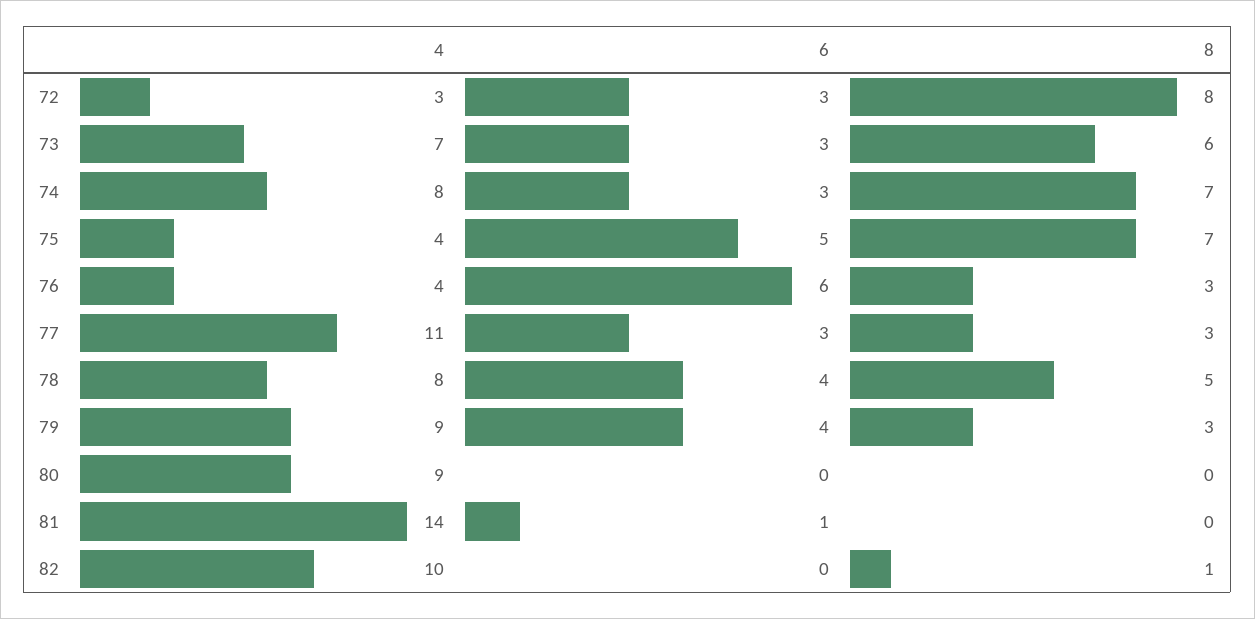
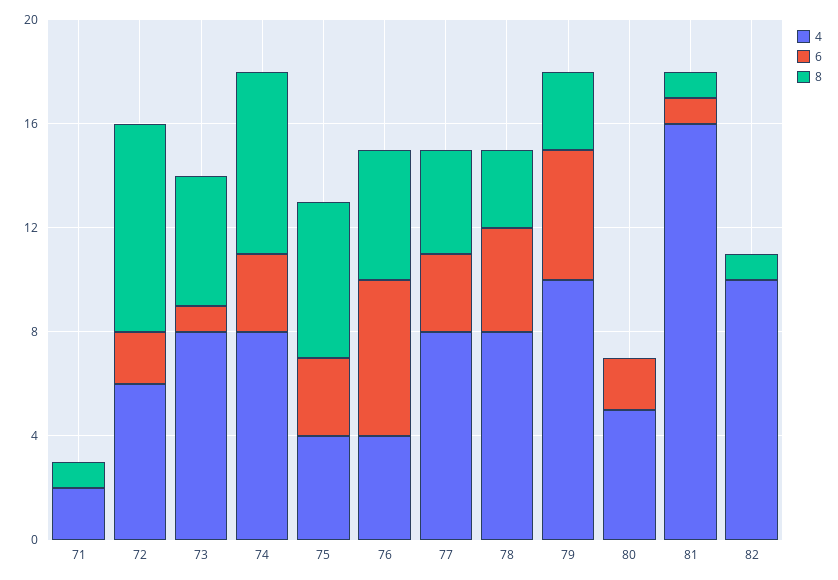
4, 72: 3 -> 6
6, 72: 3 -> 2
4, 73: 7 -> 8
6, 73: 3 -> 1
8, 73: 6 -> 5
6, 75: 5 -> 3
8, 75: 7 -> 6
8, 76: 3 -> 5
4, 77: 11 -> 8
8, 77: 3 -> 4
8, 78: 5 -> 3
4, 79: 9 -> 10
6, 79: 4 -> 5
4, 80: 9 -> 5
6, 80: 0 -> 2
4, 81: 14 -> 16
8, 81: 0 -> 1
4, 71: none -> 2
6, 71: none -> 0
8, 71: none -> 1

